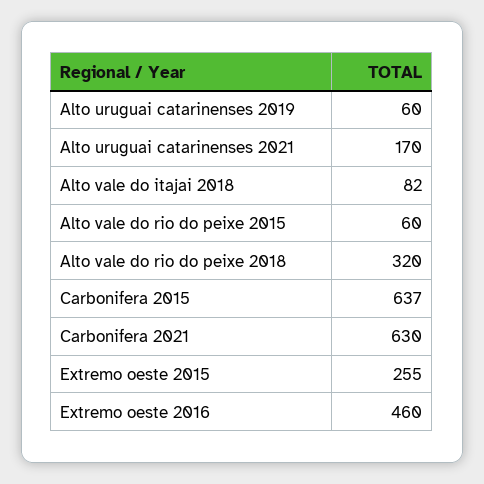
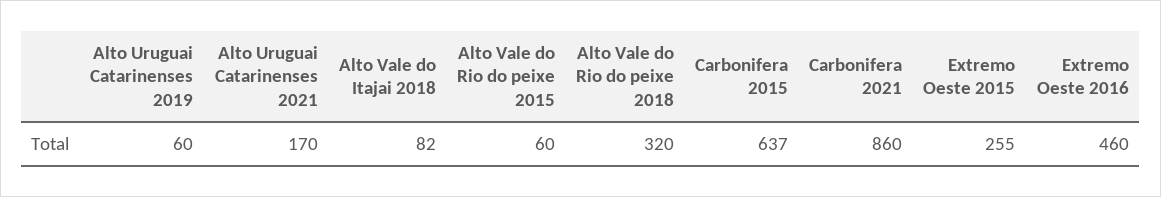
Carbonifera 2021: 630 -> 860

